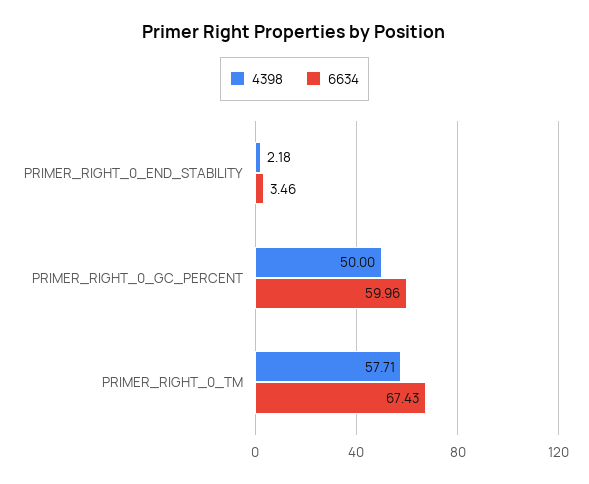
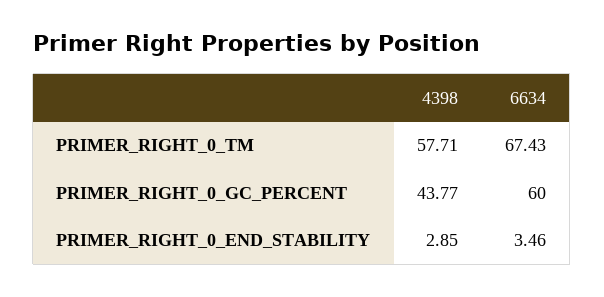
4398, PRIMER_RIGHT_0_END_STABILITY: 2.18 -> 2.85
4398, PRIMER_RIGHT_0_GC_PERCENT: 50 -> 43.77
6634, PRIMER_RIGHT_0_GC_PERCENT: 59.96 -> 60

